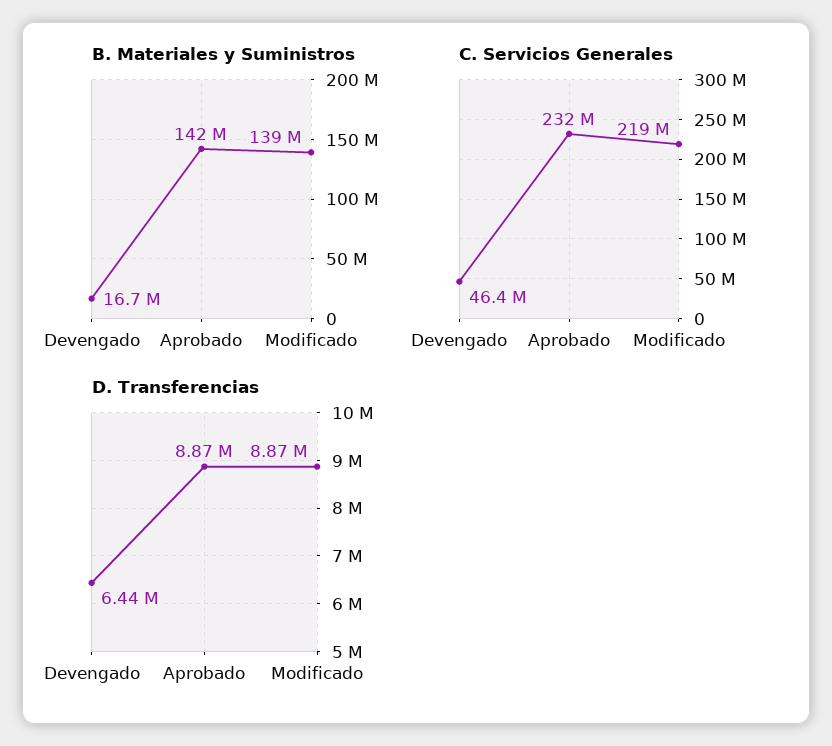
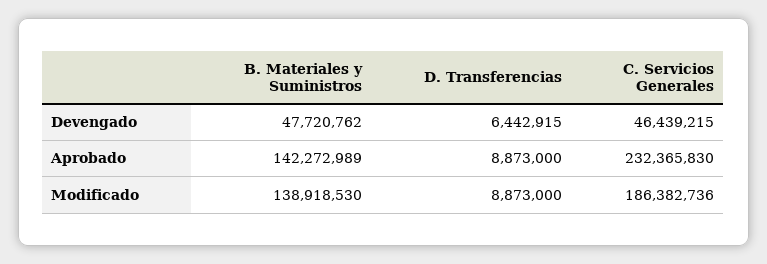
B. Materiales y Suministros, Devengado: 16700000 -> 47720762
C. Servicios Generales, Modificado: 219000000 -> 186382736

